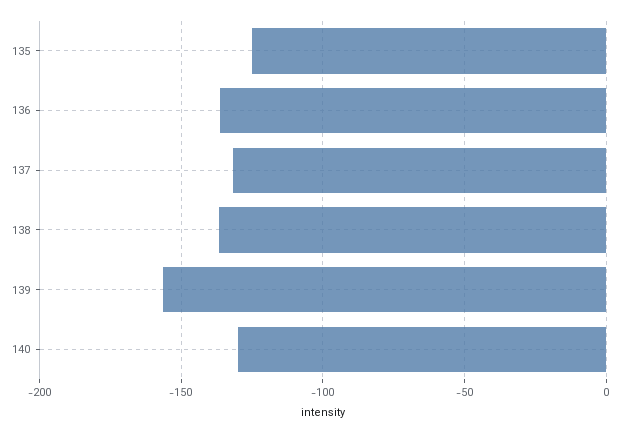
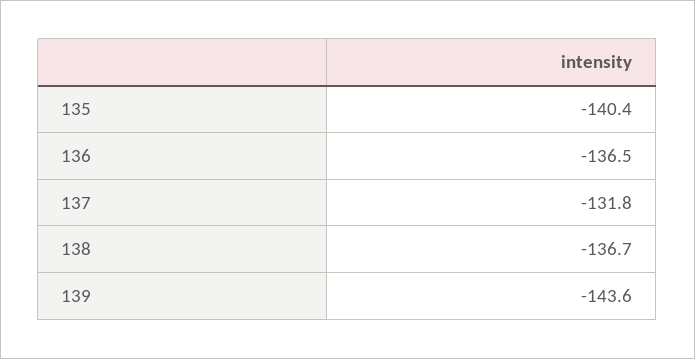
135: -125 -> -140.4
139: -155 -> -143.6
140: -130 -> none

